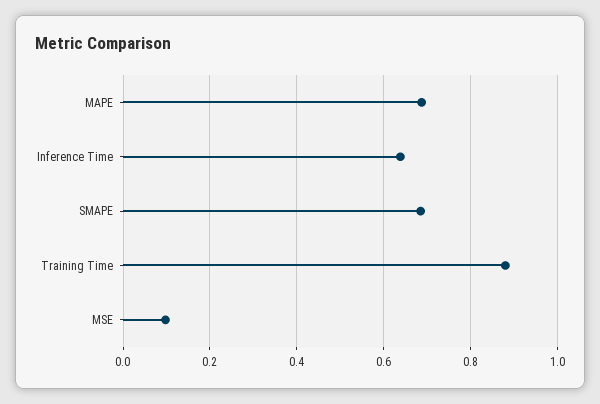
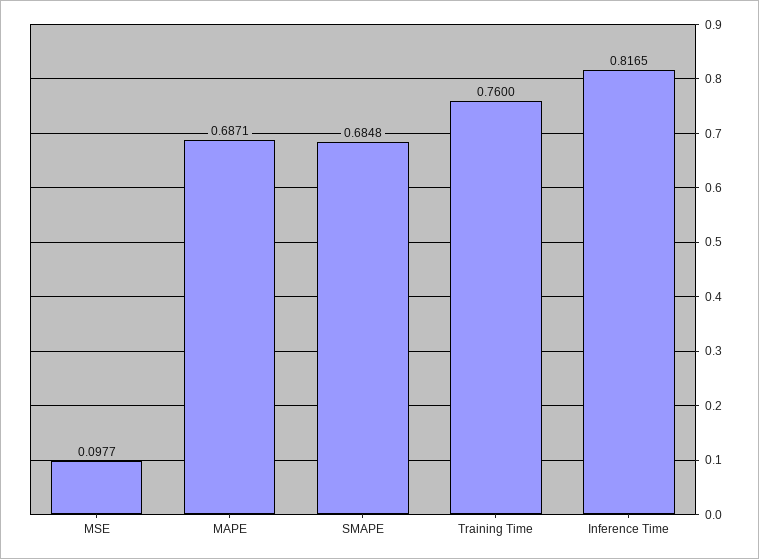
Inference Time: 0.64 -> 0.8165
Training Time: 0.88 -> 0.76

